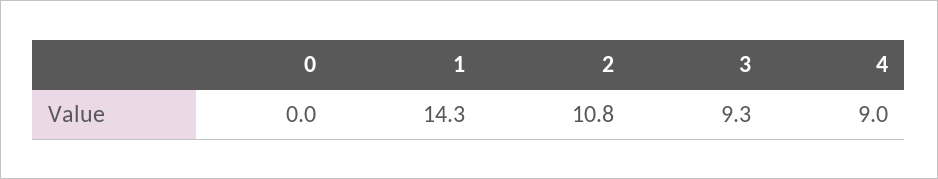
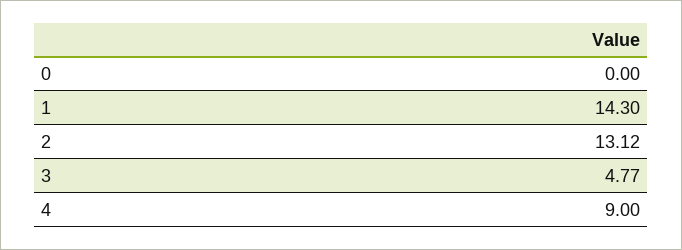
2: 10.8 -> 13.12
3: 9.3 -> 4.77

